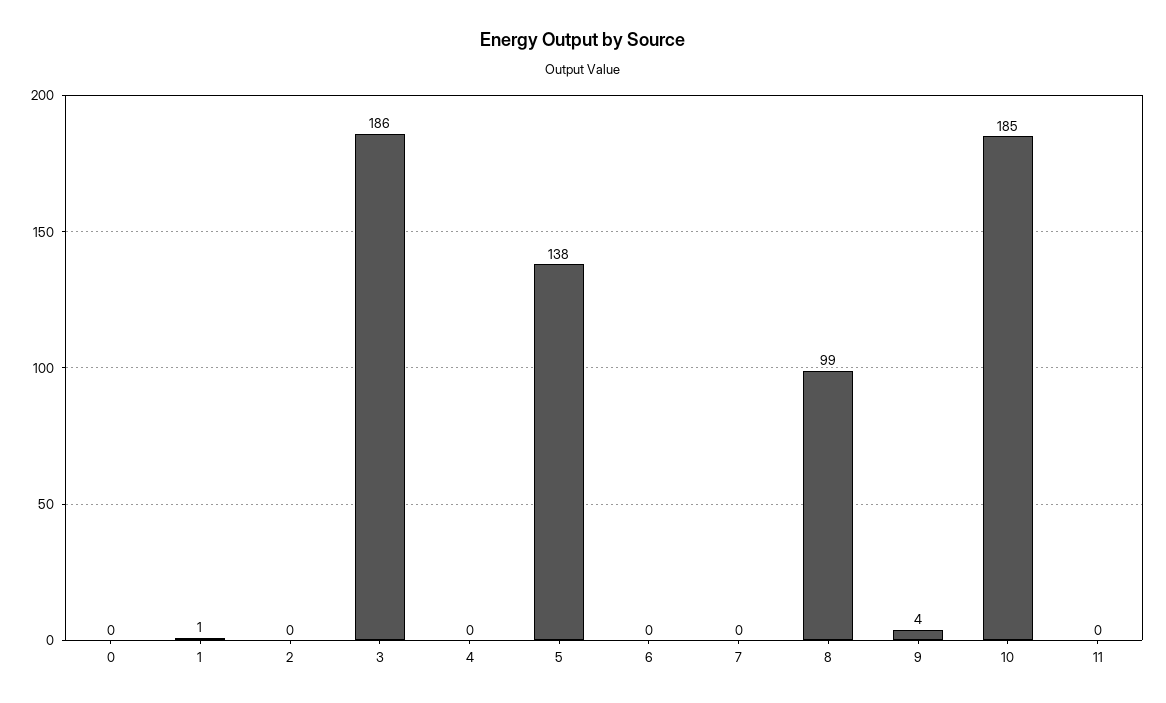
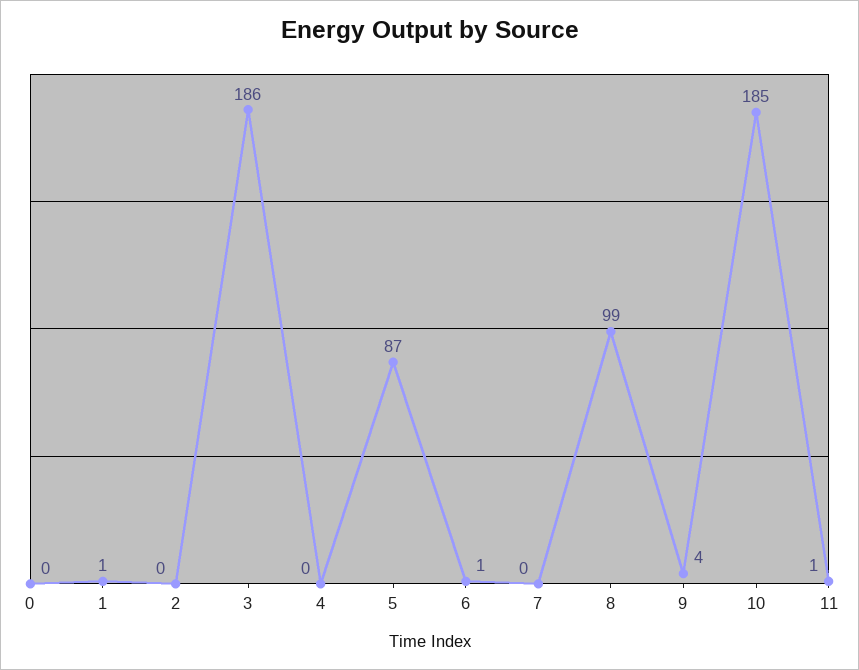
5: 138 -> 87
6: 0 -> 1
11: 0 -> 1

